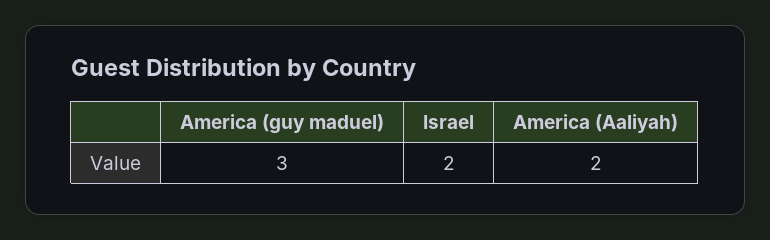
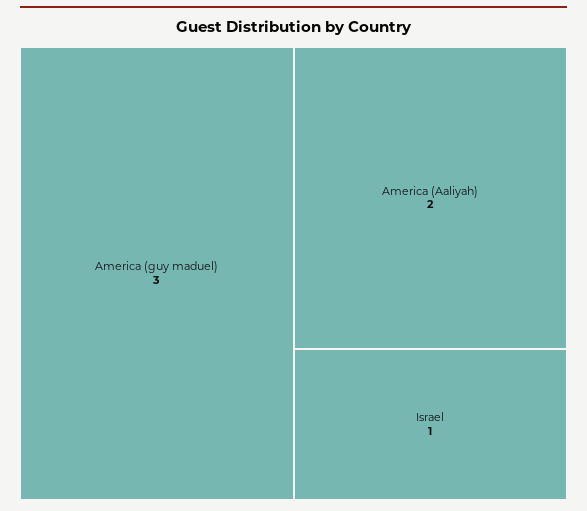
Israel: 2 -> 1

